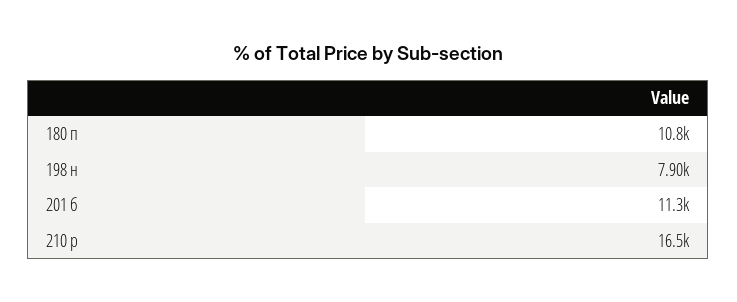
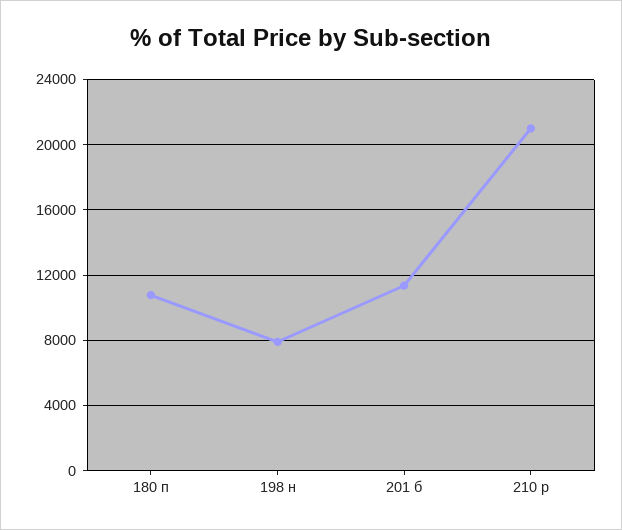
210 р: 16500 -> 21000

